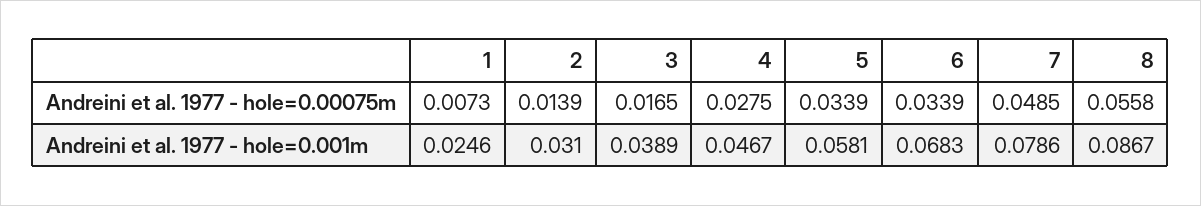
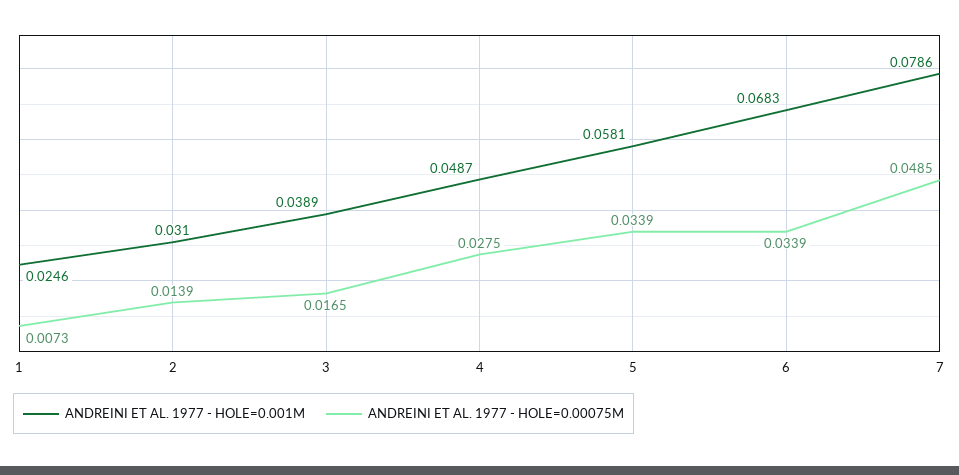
Andreini et al. 1977 - hole=0.00075m, 8: 0.0558 -> none
Andreini et al. 1977 - hole=0.001m, 4: 0.0467 -> 0.0487
Andreini et al. 1977 - hole=0.001m, 8: 0.0867 -> none

